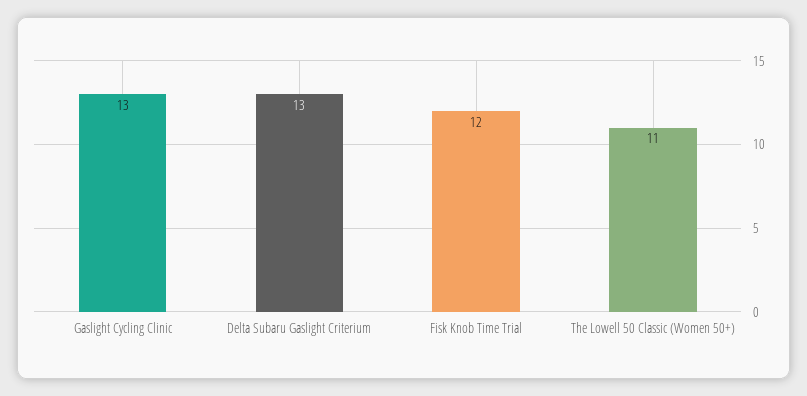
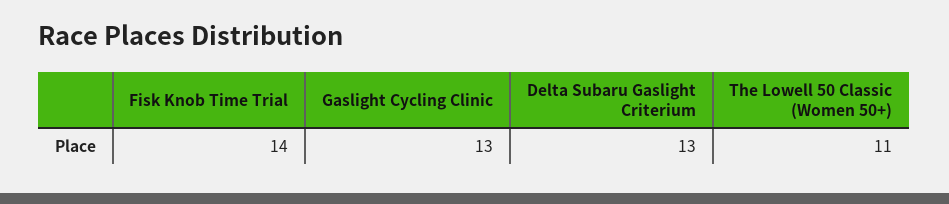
Fisk Knob Time Trial: 12 -> 14

